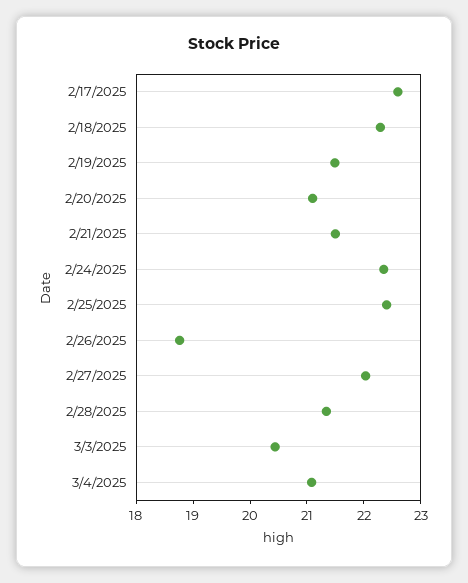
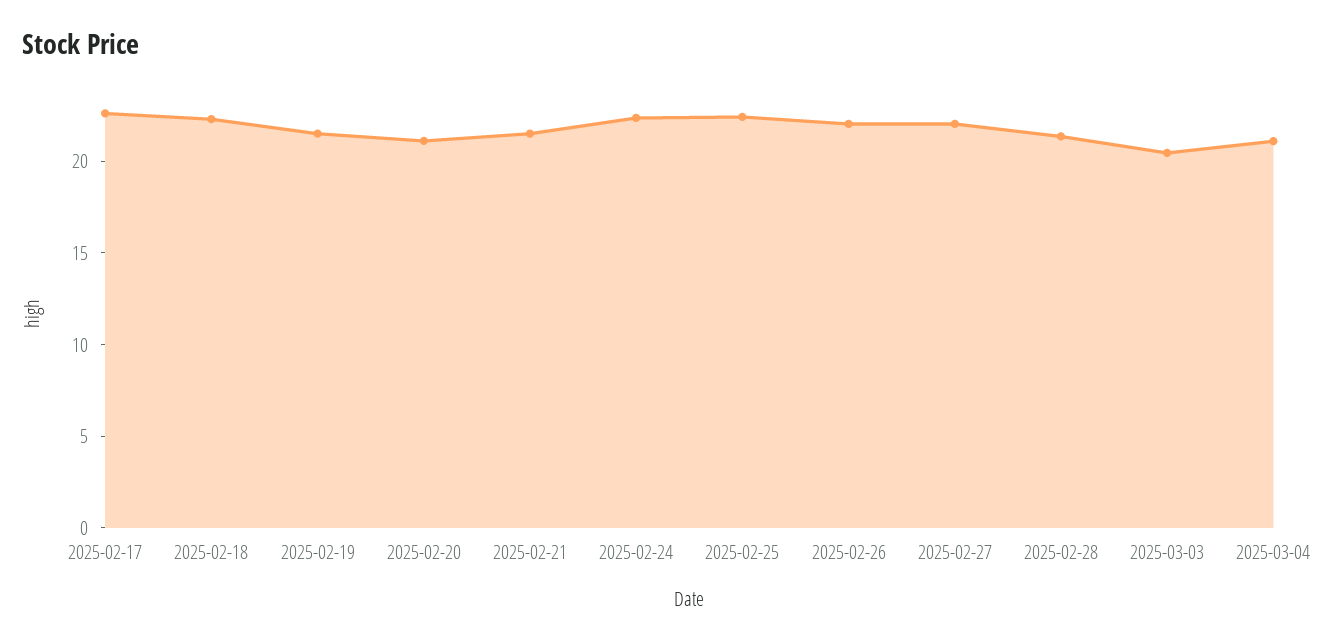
2/26/2025: 18.8 -> 22

